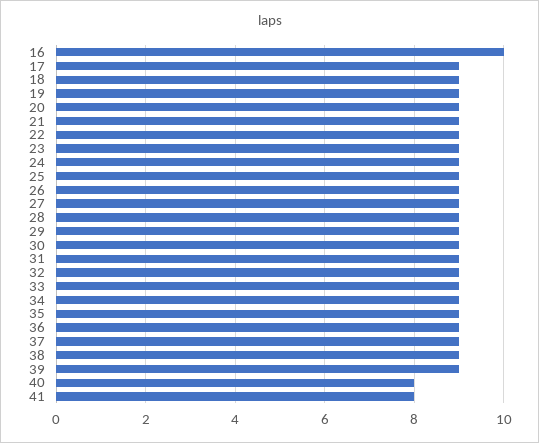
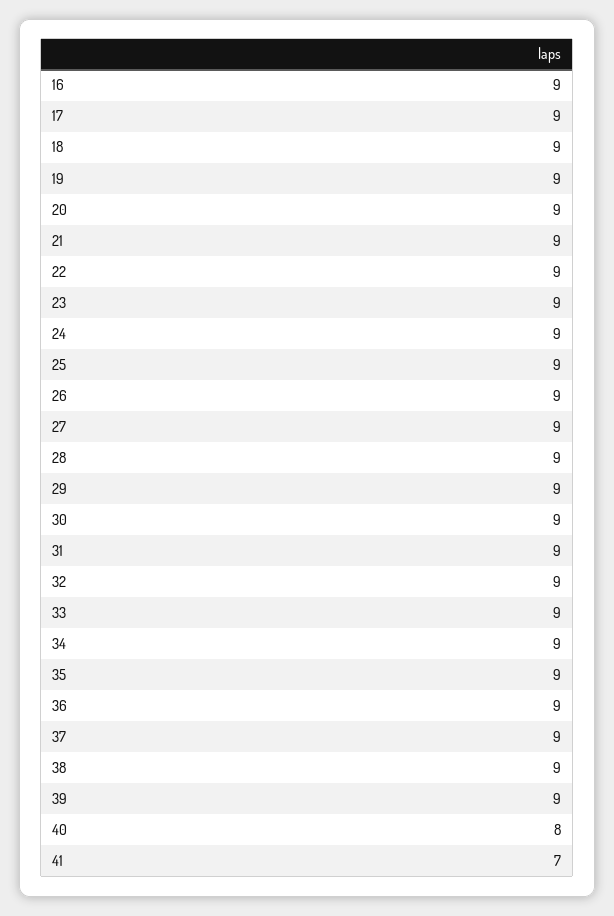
16: 10 -> 9
41: 8 -> 7

